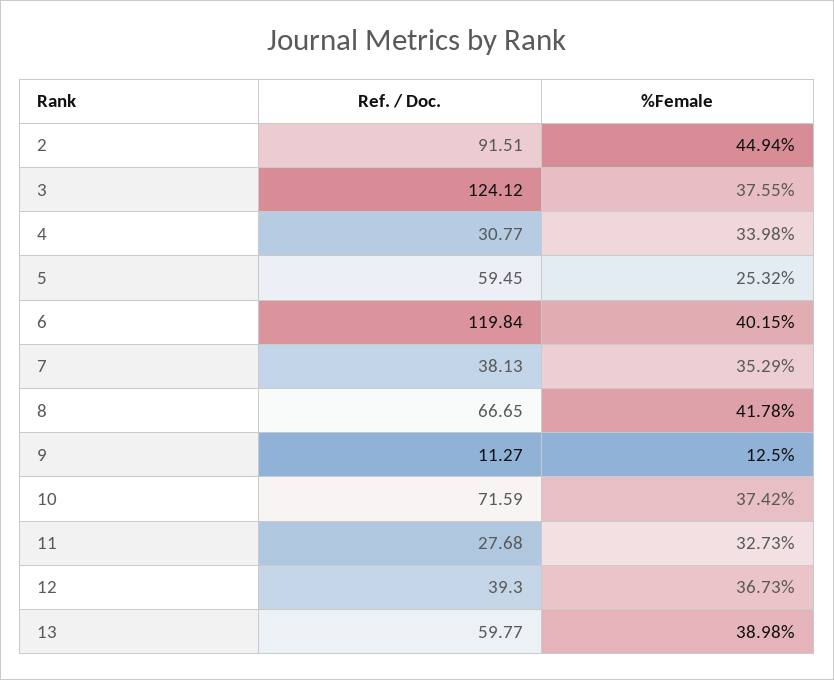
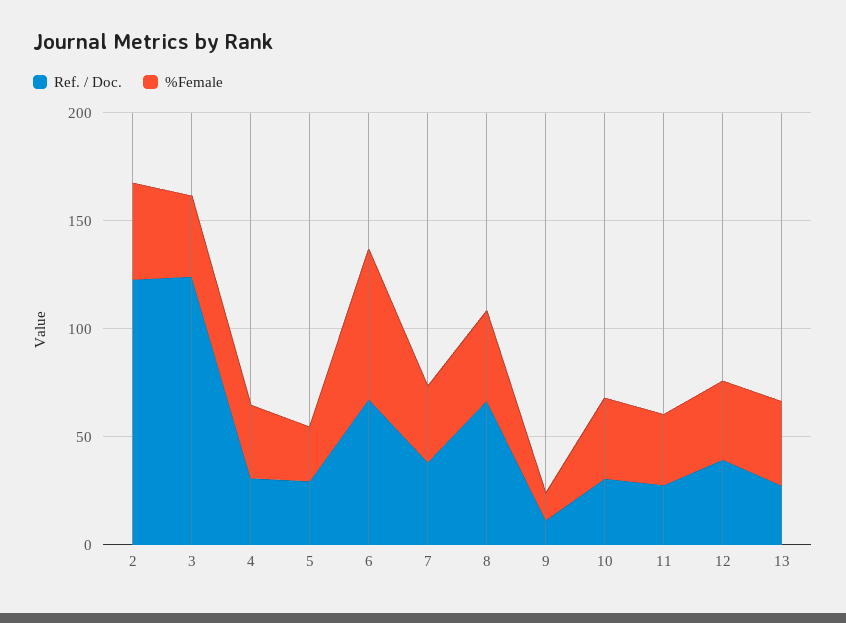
Ref. / Doc., 2: 91.51 -> 120
Ref. / Doc., 5: 59.45 -> 30
Ref. / Doc., 6: 119.84 -> 70
%Female, 6: 40.15 -> 70
Ref. / Doc., 10: 71.59 -> 30
Ref. / Doc., 13: 59.77 -> 30

